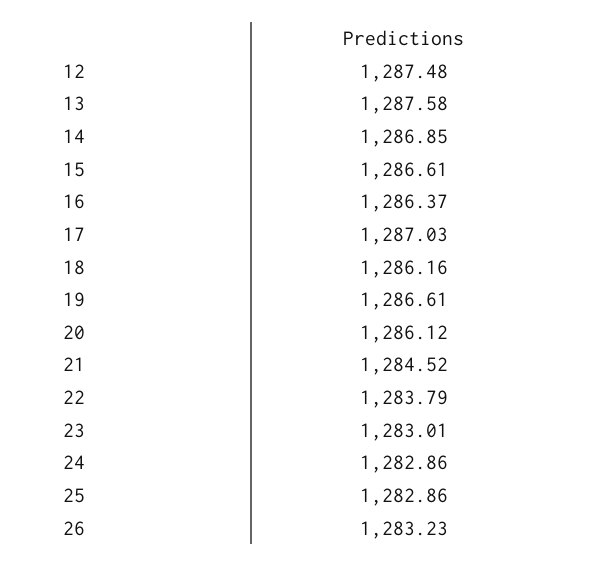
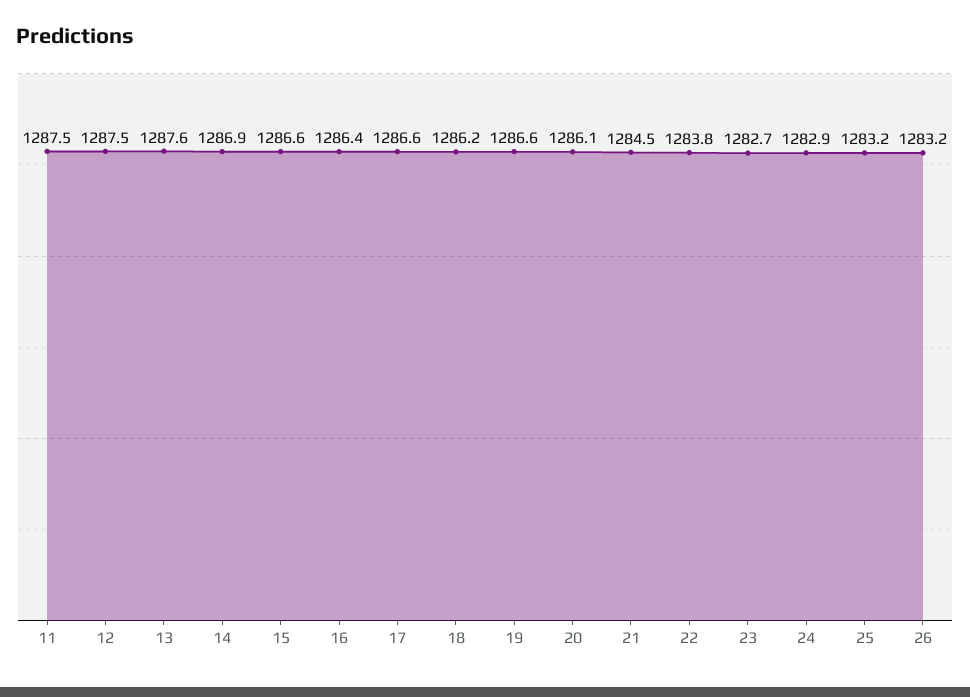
17: 1287.03 -> 1286.6
23: 1283.01 -> 1282.7
25: 1282.86 -> 1283.2
11: none -> 1287.5

